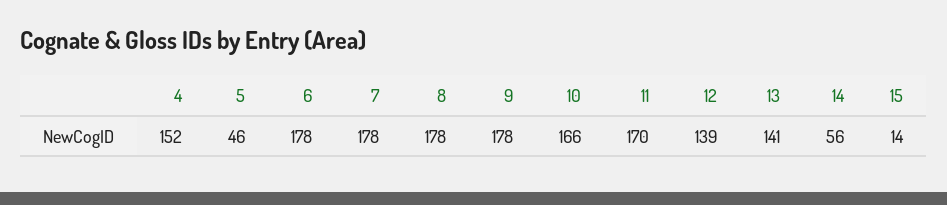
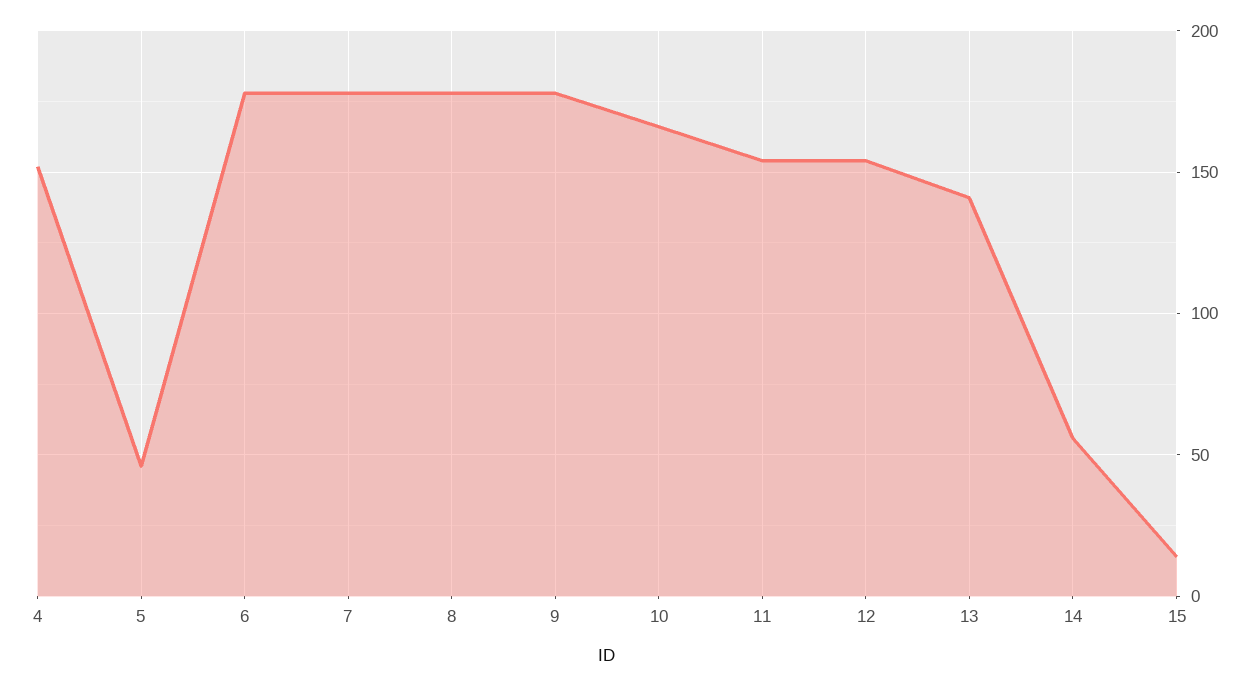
11: 170 -> 155
12: 139 -> 155

